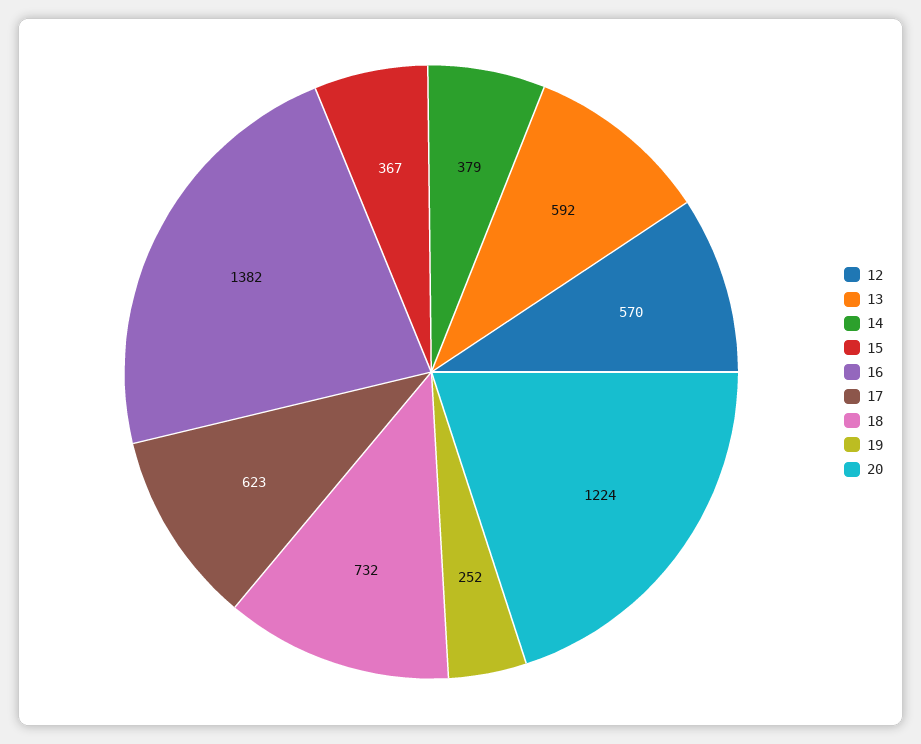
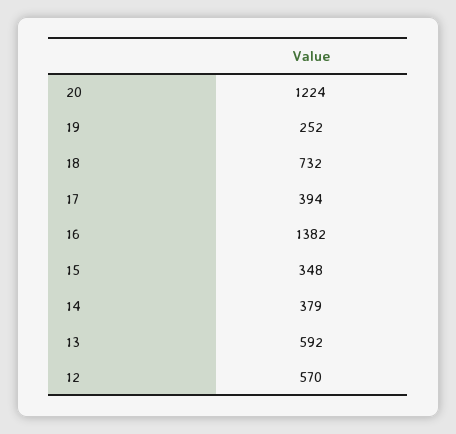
15: 367 -> 348
17: 623 -> 394

